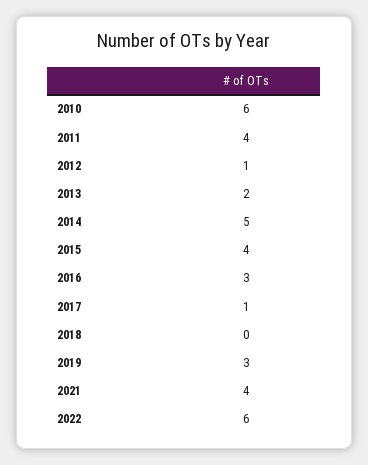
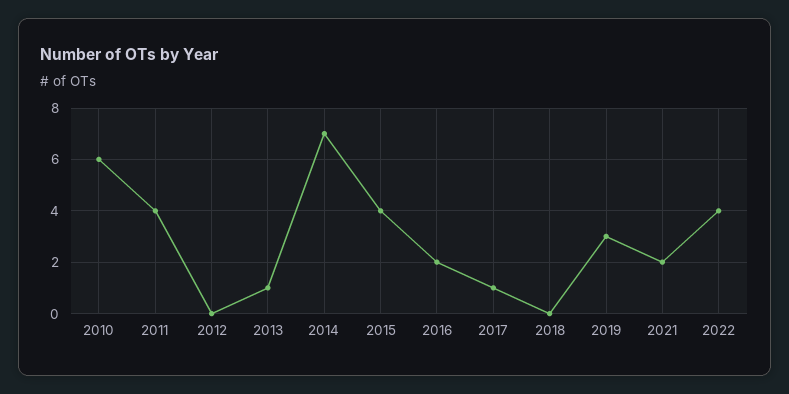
2012: 1 -> 0
2013: 2 -> 1
2014: 5 -> 7
2016: 3 -> 2
2021: 4 -> 2
2022: 6 -> 4

